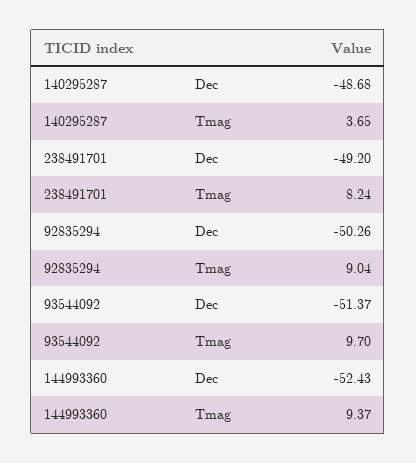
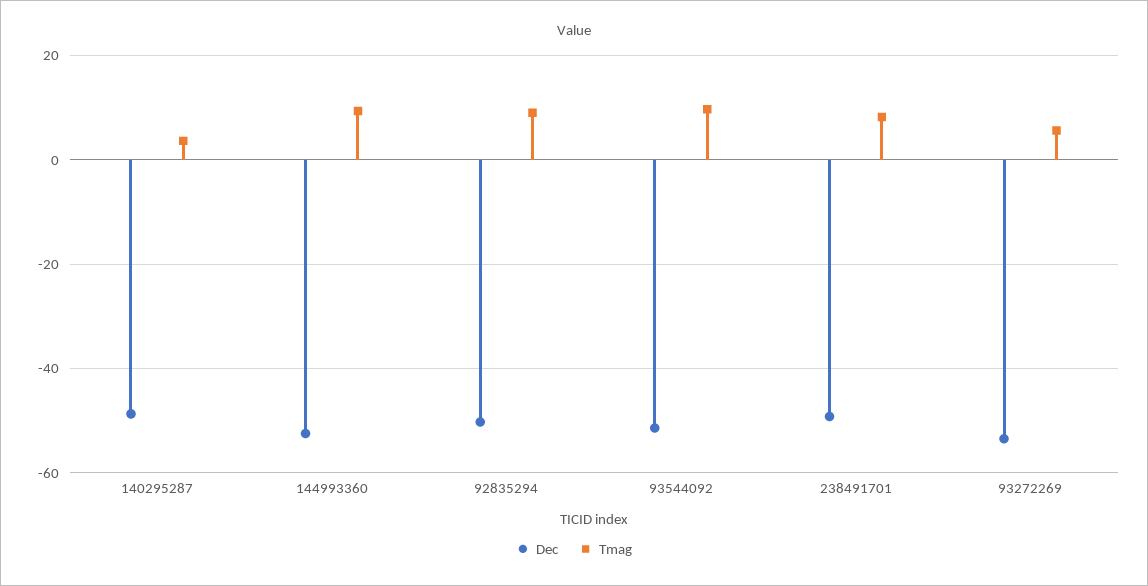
Dec, 93272269: none -> -54
Tmag, 93272269: none -> 6

